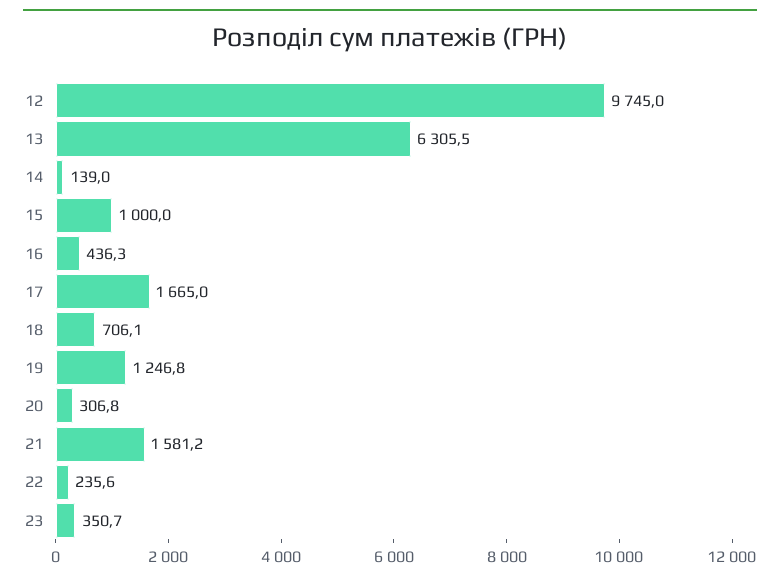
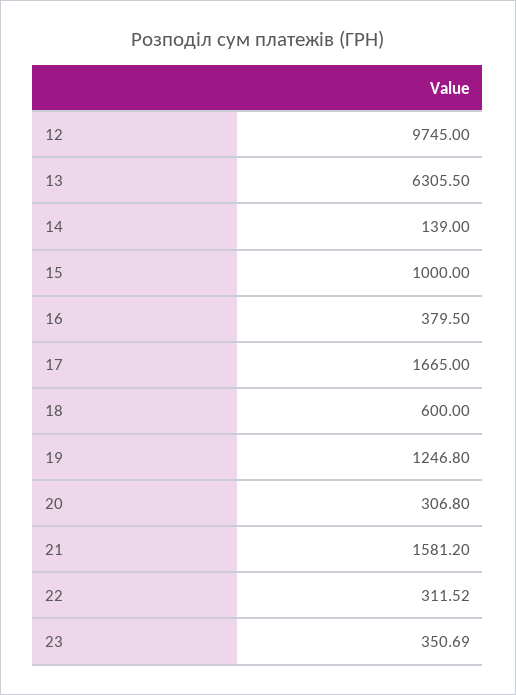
16: 436.3 -> 379.5
18: 706.1 -> 600
22: 235.6 -> 311.52

